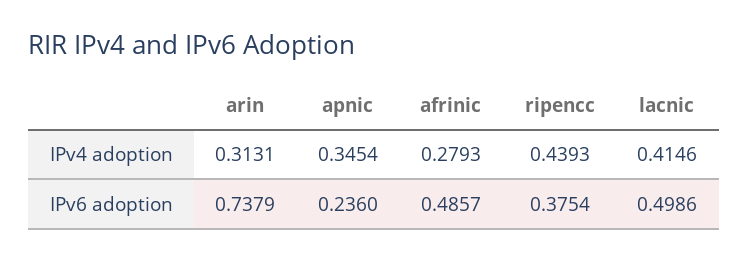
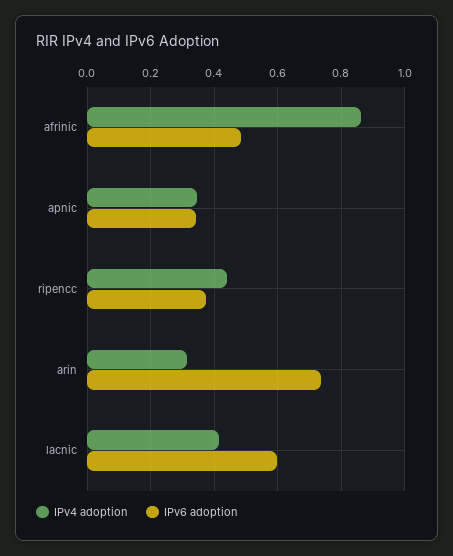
IPv4 adoption, afrinic: 0.2793 -> 0.86
IPv6 adoption, apnic: 0.236 -> 0.34
IPv6 adoption, lacnic: 0.4986 -> 0.6

